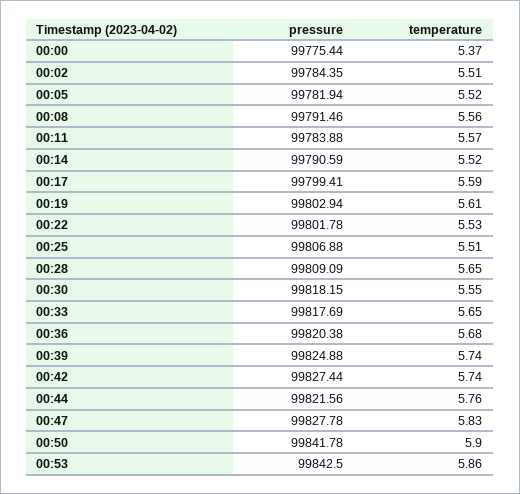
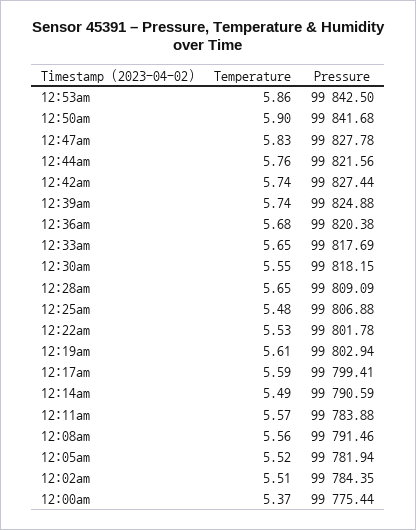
temperature, 00:14: 5.52 -> 5.49
temperature, 00:25: 5.51 -> 5.48
pressure, 00:50: 99841.78 -> 99841.68

